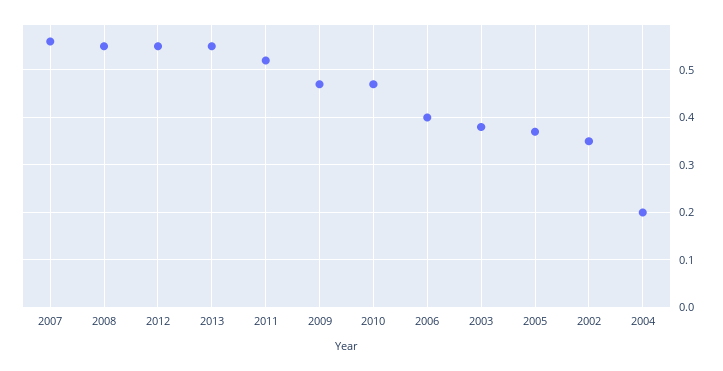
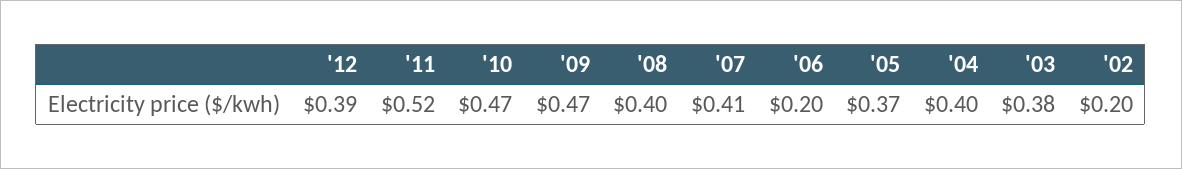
2007: 0.55 -> 0.41
2008: 0.55 -> 0.4
2012: 0.55 -> 0.39
2013: 0.55 -> none
2006: 0.4 -> 0.2
2002: 0.35 -> 0.2
2004: 0.2 -> 0.4

